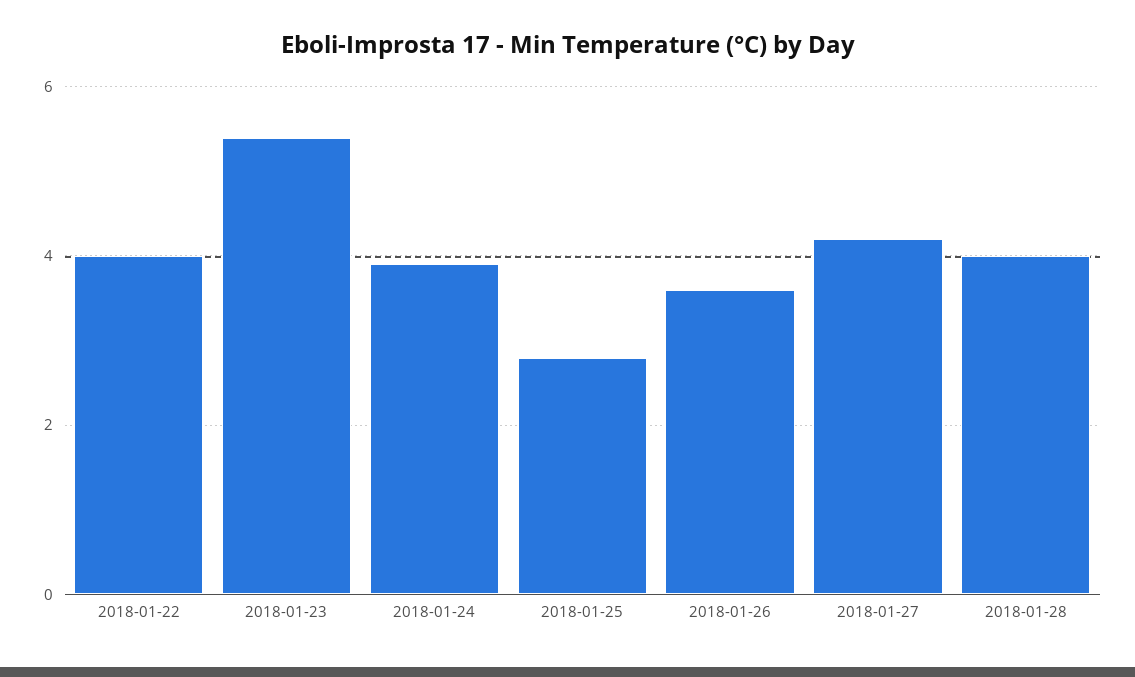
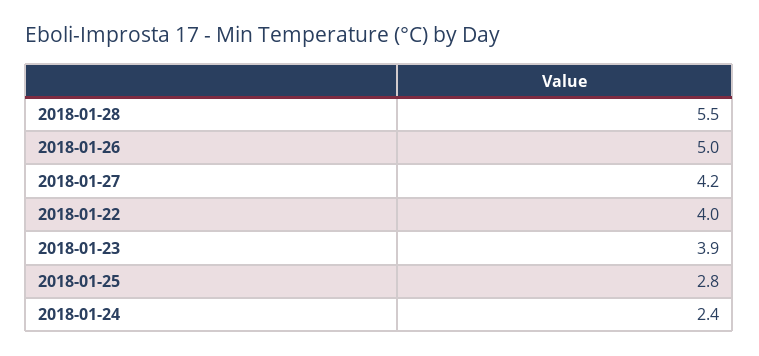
2018-01-23: 5.5 -> 3.9
2018-01-24: 4 -> 2.4
2018-01-26: 3.5 -> 5
2018-01-28: 4 -> 5.5

